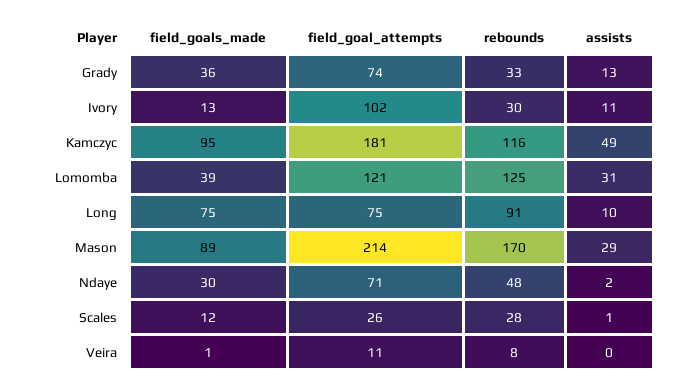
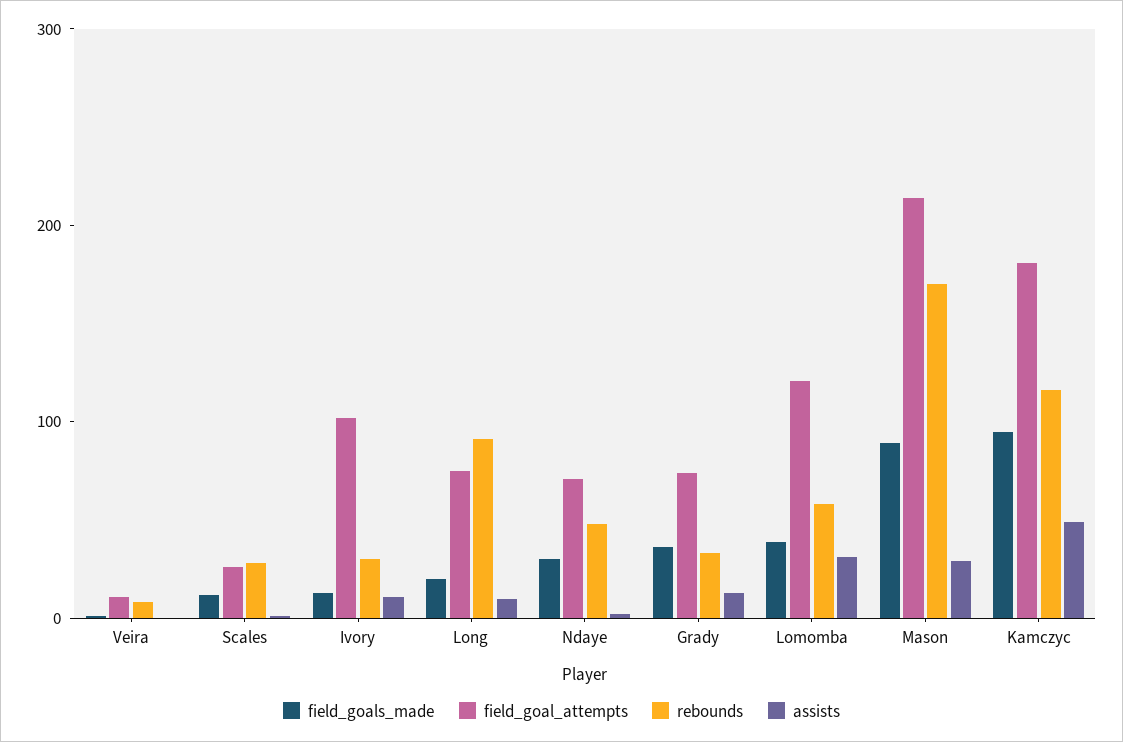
rebounds, Lomomba: 125 -> 60
field_goals_made, Long: 75 -> 20

